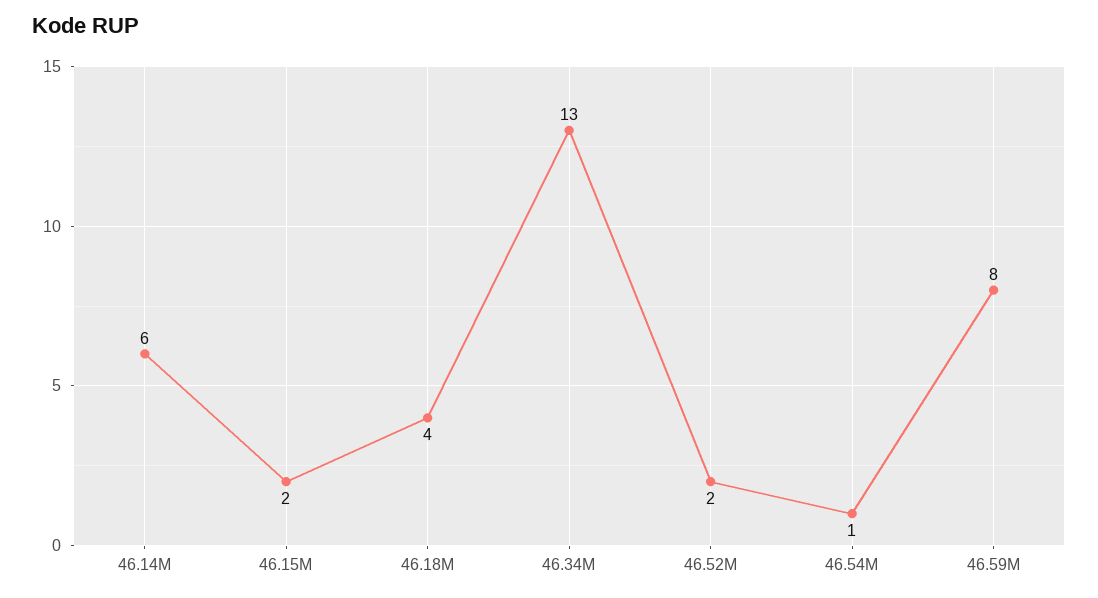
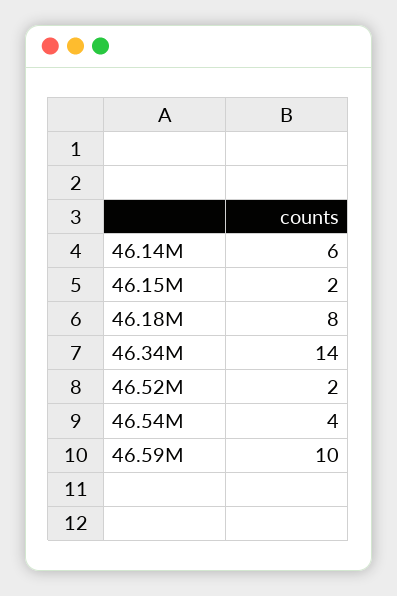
46.18M: 4 -> 8
46.34M: 13 -> 14
46.54M: 1 -> 4
46.59M: 8 -> 10

